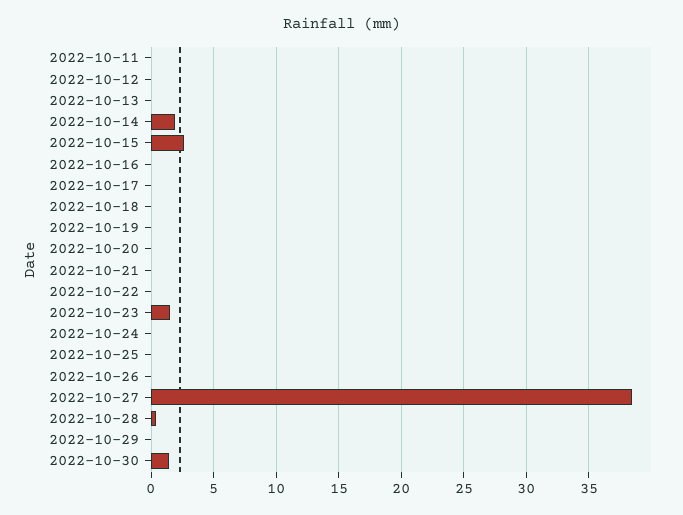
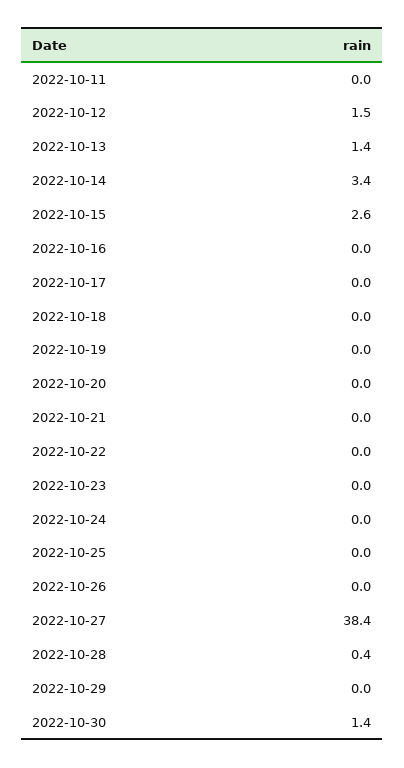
2022-10-12: 0 -> 1.5
2022-10-13: 0 -> 1.4
2022-10-14: 2 -> 3.4
2022-10-23: 1.5 -> 0

